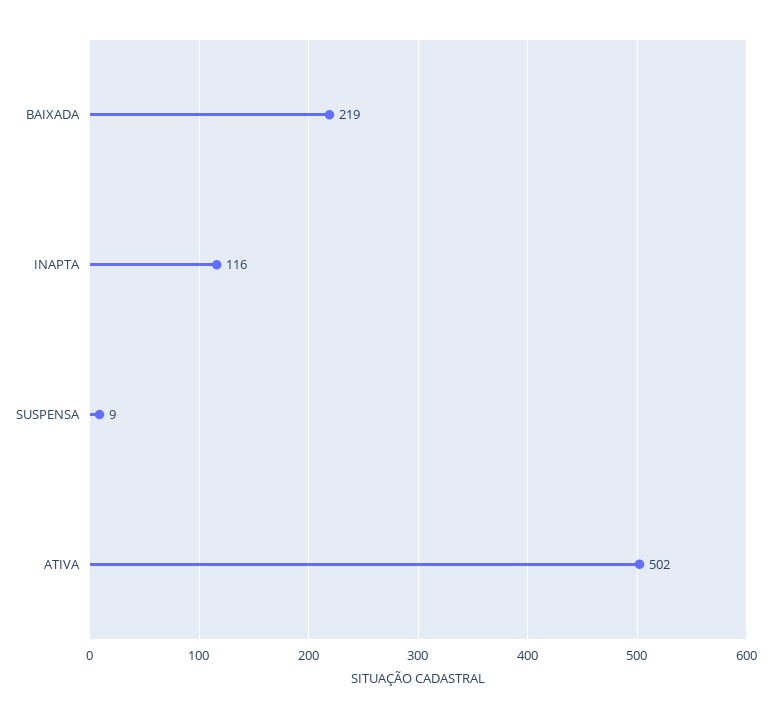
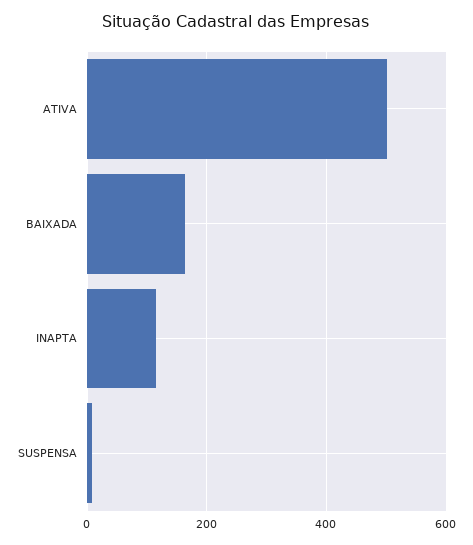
BAIXADA: 219 -> 160

